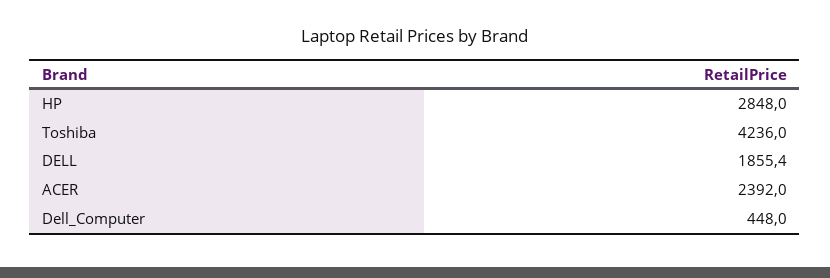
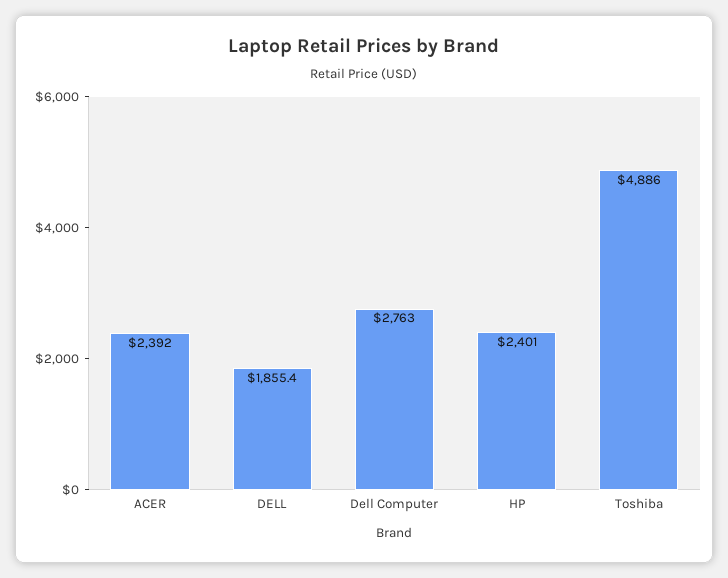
HP: 2848 -> 2401
Toshiba: 4236 -> 4886
Dell_Computer: 448 -> 2763

